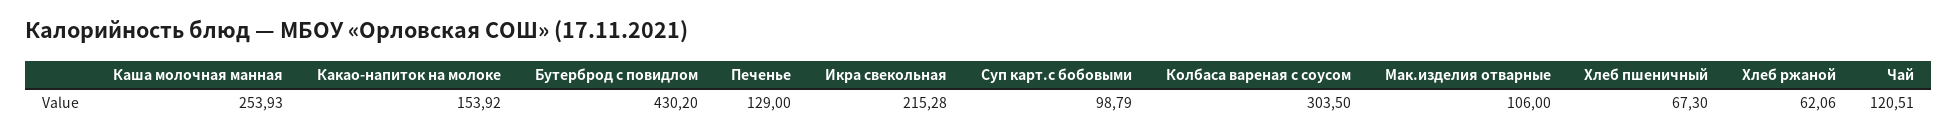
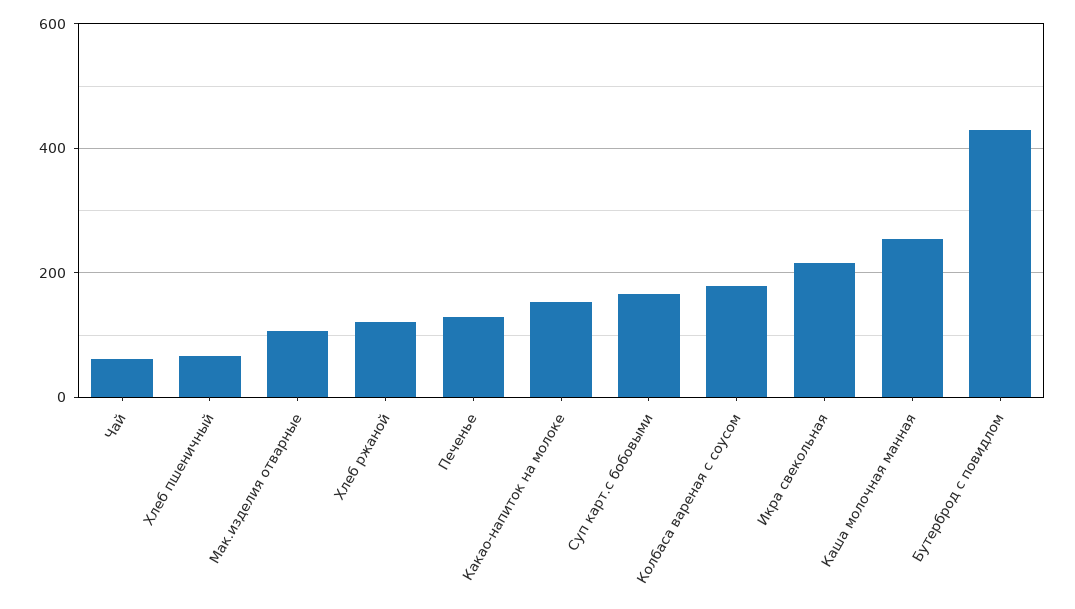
Суп карт.с бобовыми: 98.79 -> 160
Колбаса вареная с соусом: 303.5 -> 180
Хлеб ржаной: 62.06 -> 120
Чай: 120.51 -> 60

